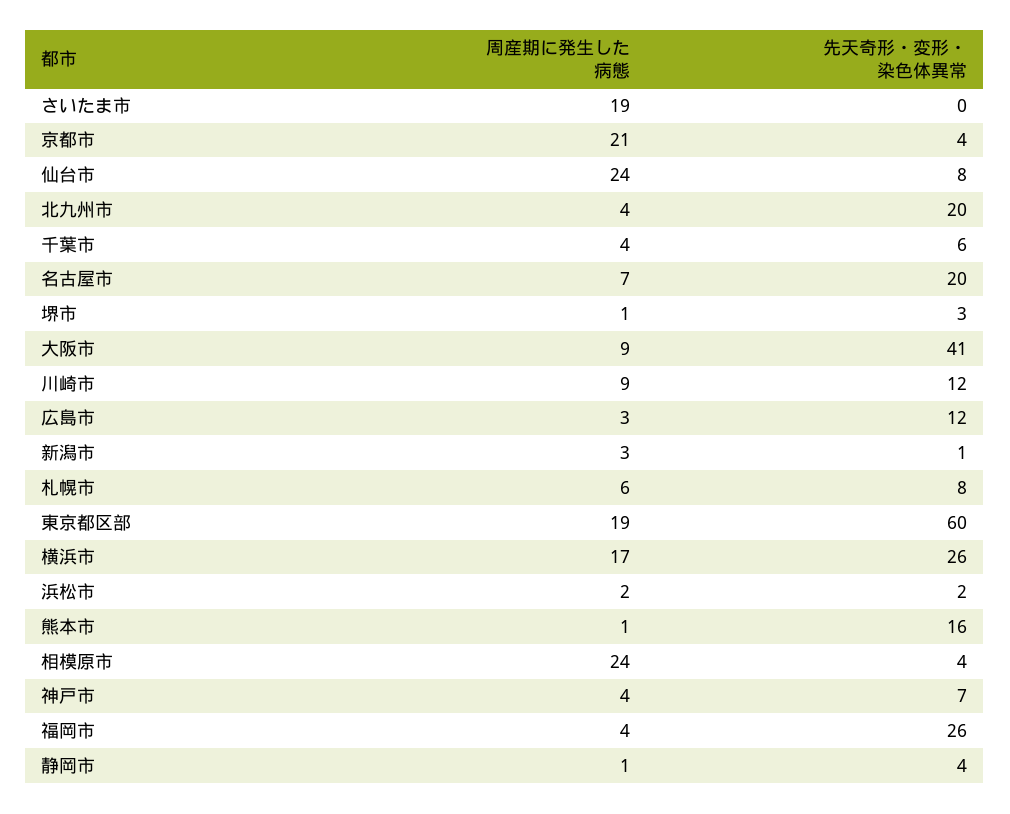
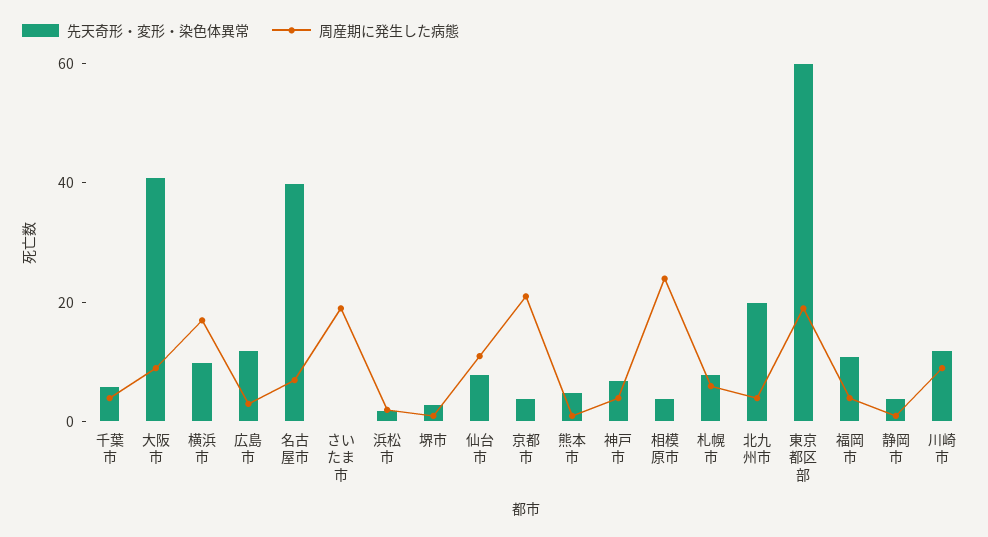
周産期に発生した病態, 仙台市: 24 -> 10
先天奇形・変形・染色体異常, 名古屋市: 20 -> 40
周産期に発生した病態, 新潟市: 3 -> none
先天奇形・変形・染色体異常, 新潟市: 1 -> none
先天奇形・変形・染色体異常, 横浜市: 26 -> 10
先天奇形・変形・染色体異常, 熊本市: 16 -> 5
先天奇形・変形・染色体異常, 福岡市: 26 -> 10

